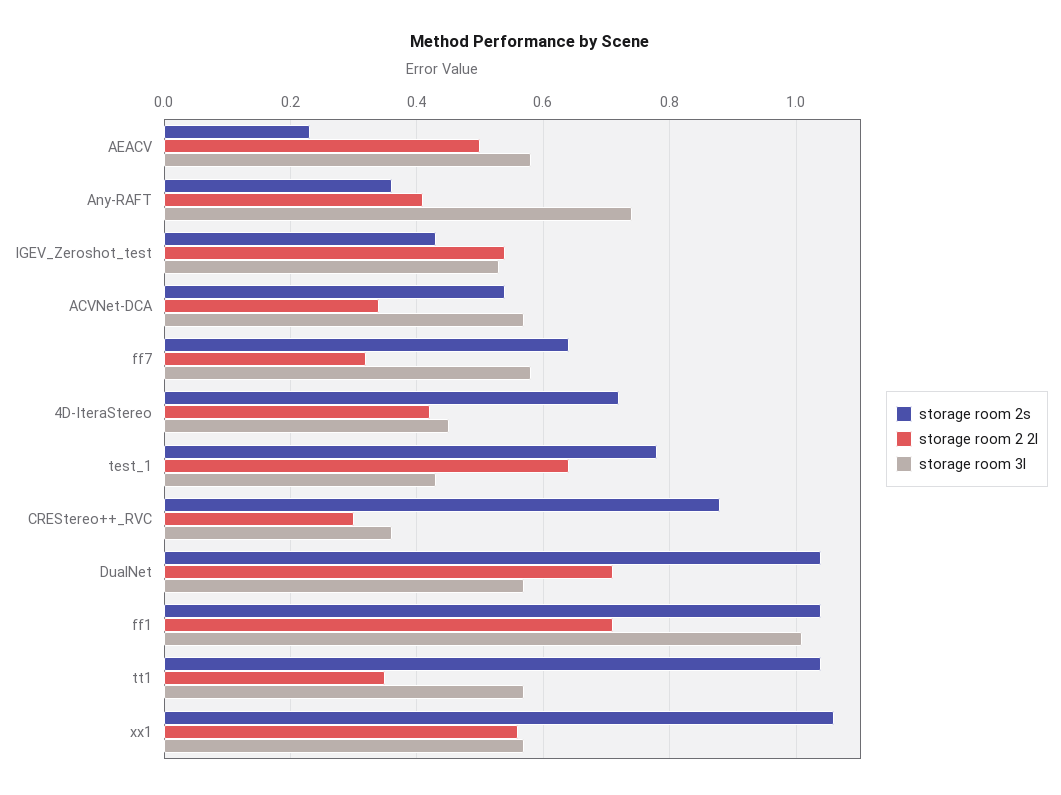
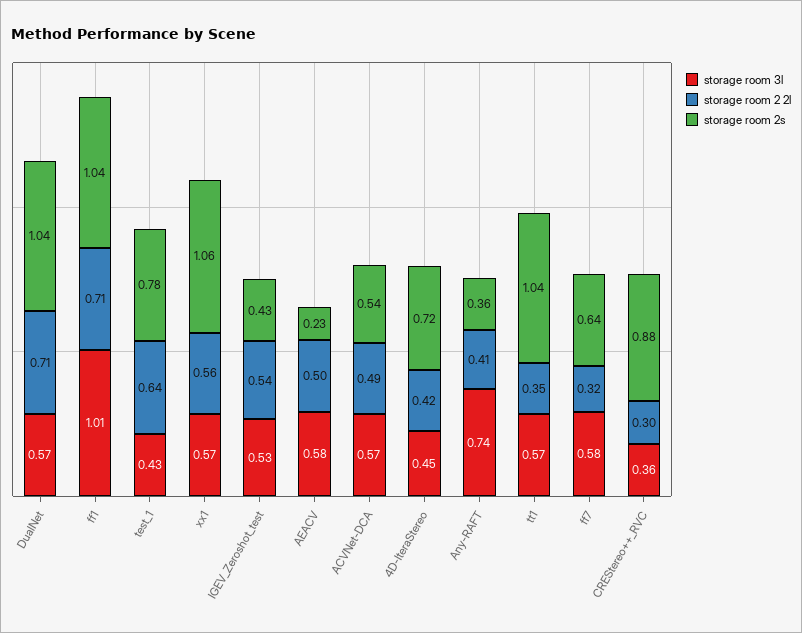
storage room 2 2l, ACVNet-DCA: 0.35 -> 0.49

